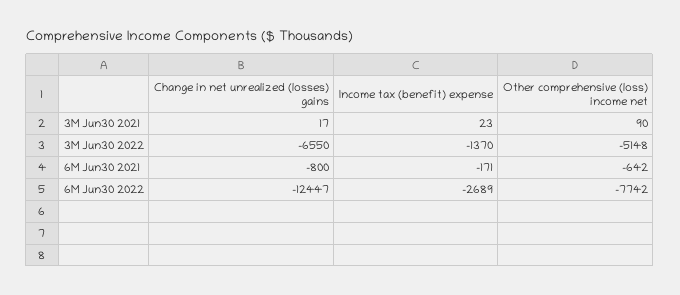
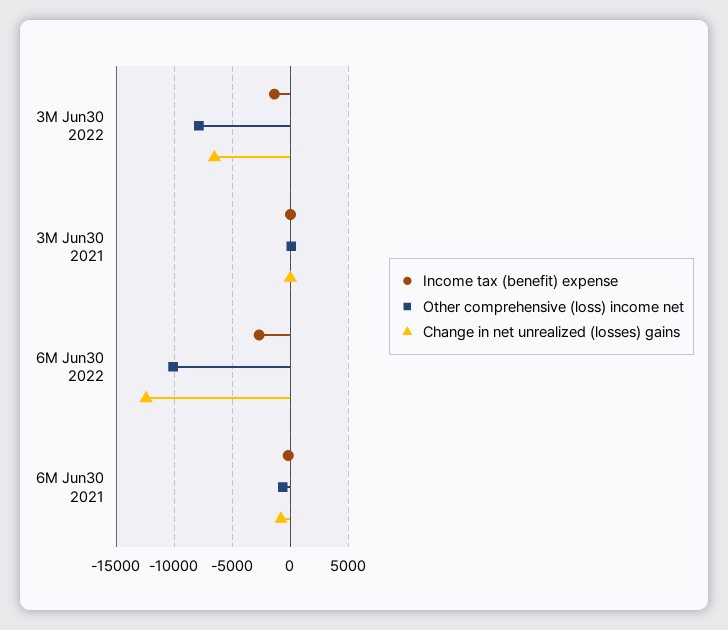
Other comprehensive (loss) income net, 3M Jun30 2022: -5148 -> -8000
Other comprehensive (loss) income net, 6M Jun30 2022: -7742 -> -10000

